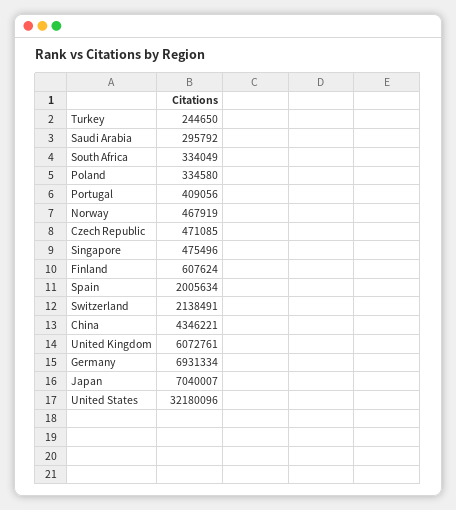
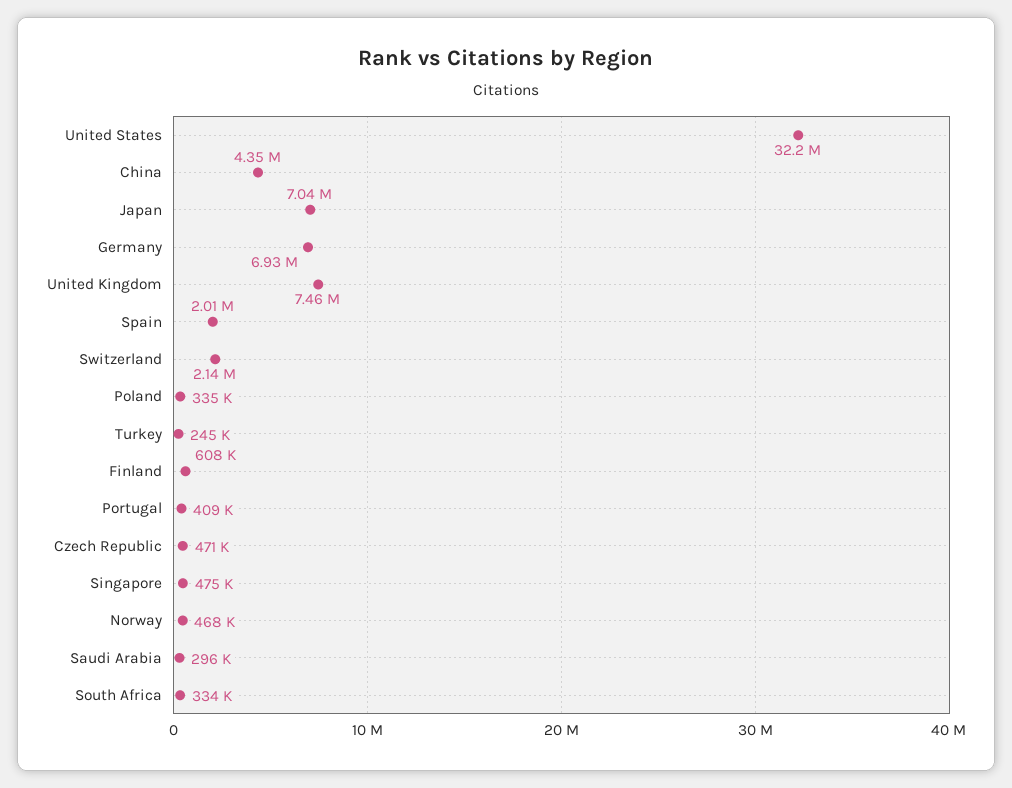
United Kingdom: 6072761 -> 7460000

